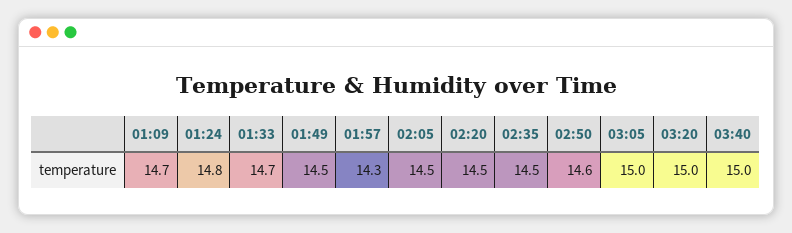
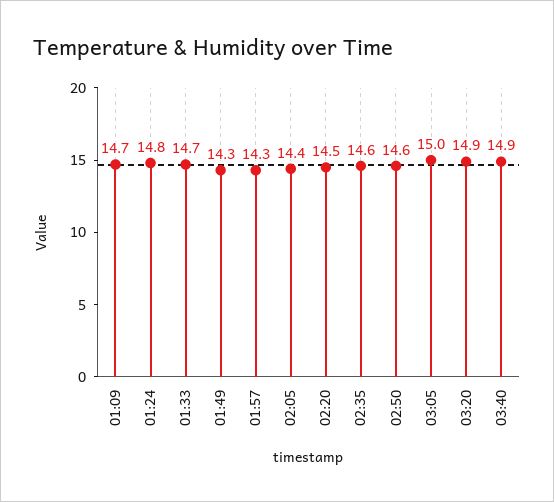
01:49: 14.5 -> 14.3
02:05: 14.5 -> 14.4
02:35: 14.5 -> 14.6
03:20: 15 -> 14.9
03:40: 15 -> 14.9

